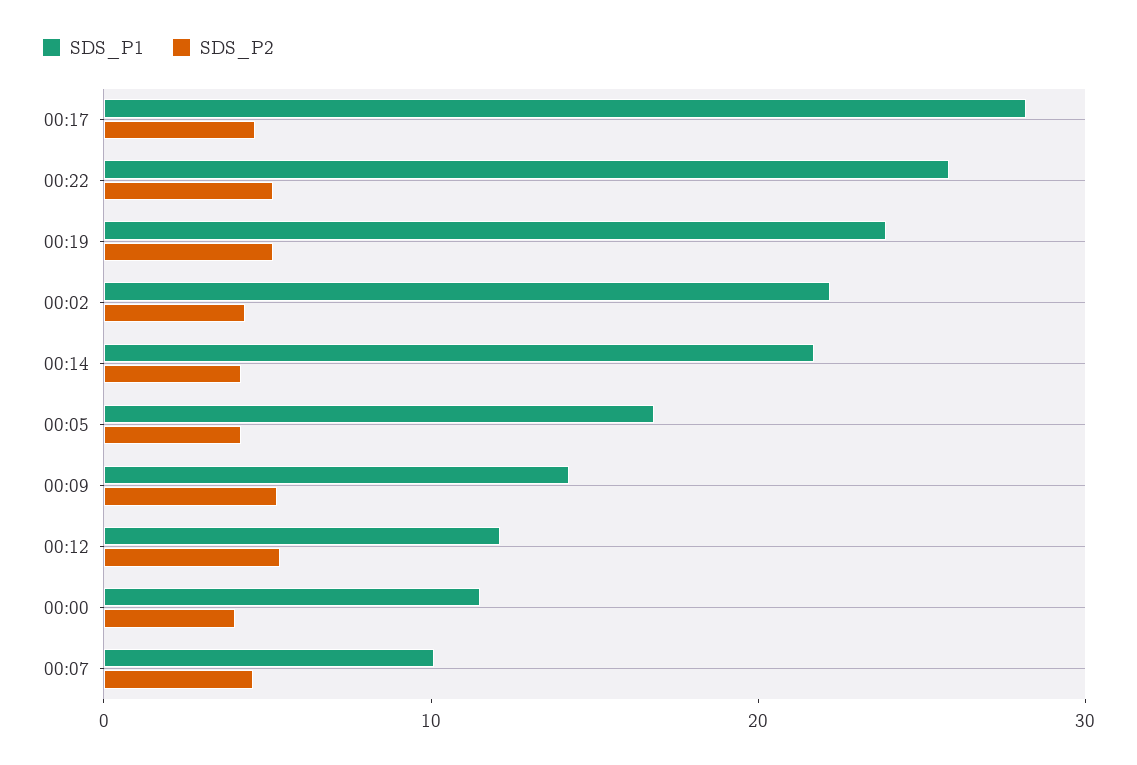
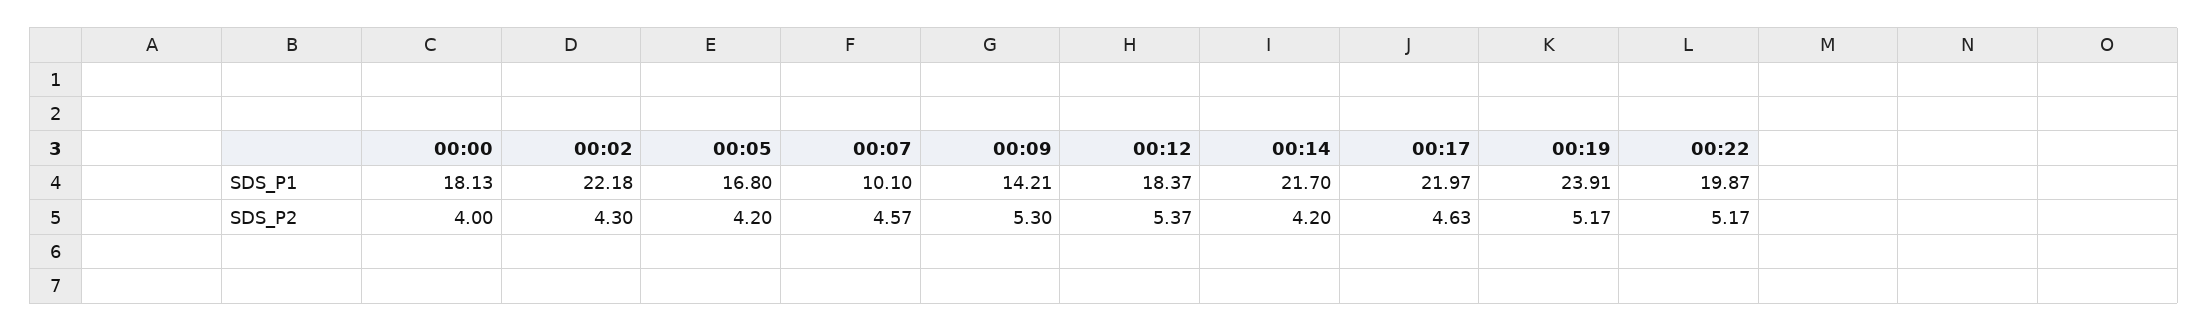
SDS_P1, 00:17: 28 -> 21.97
SDS_P1, 00:22: 26 -> 19.87
SDS_P1, 00:12: 12 -> 18.37
SDS_P1, 00:00: 12 -> 18.13

